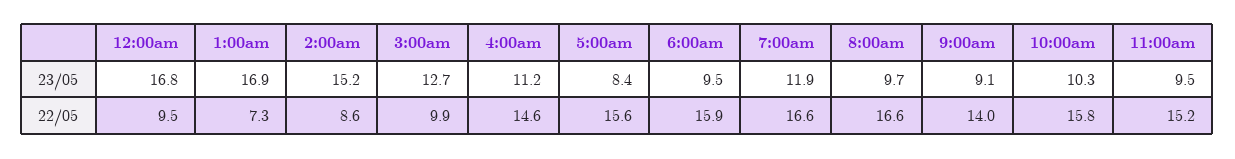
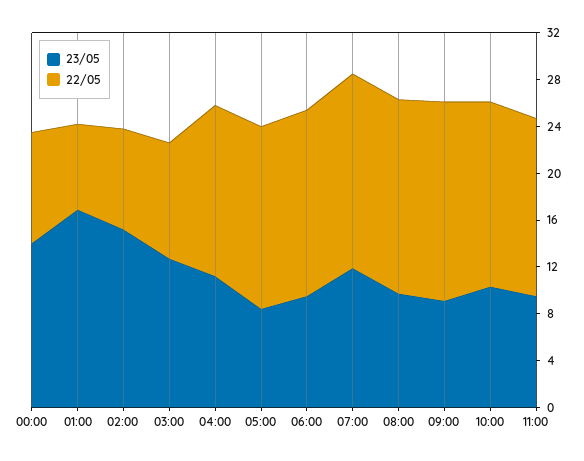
23/05, 12:00am: 16.8 -> 14
22/05, 9:00am: 14 -> 17

